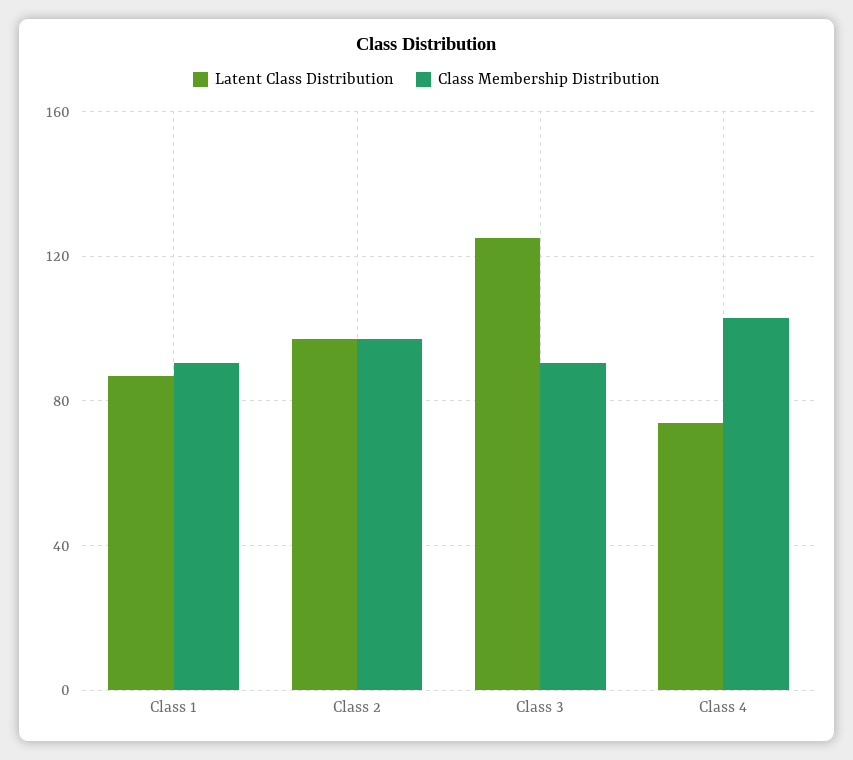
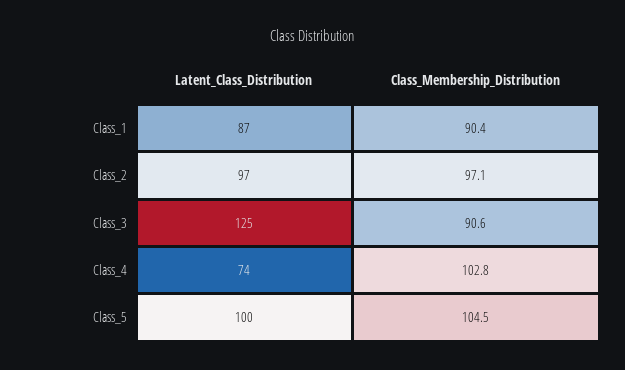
Latent Class Distribution, Class_5: none -> 100
Class Membership Distribution, Class_5: none -> 104.5

